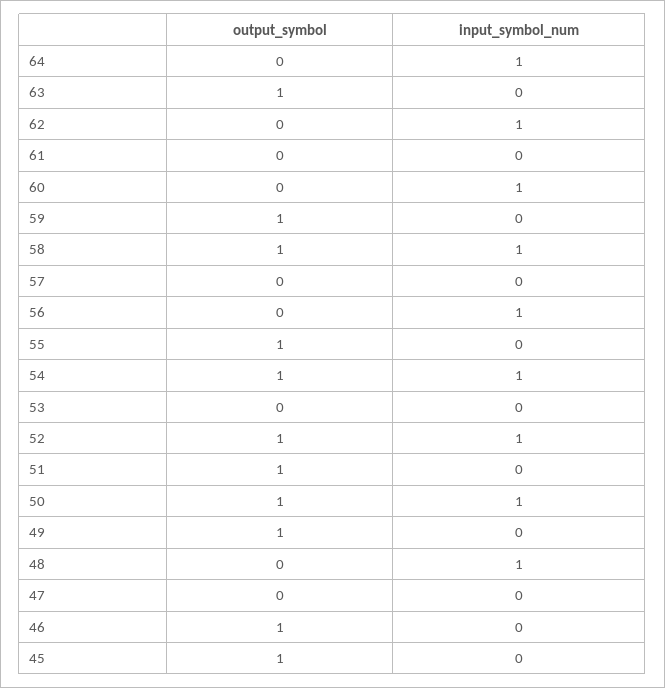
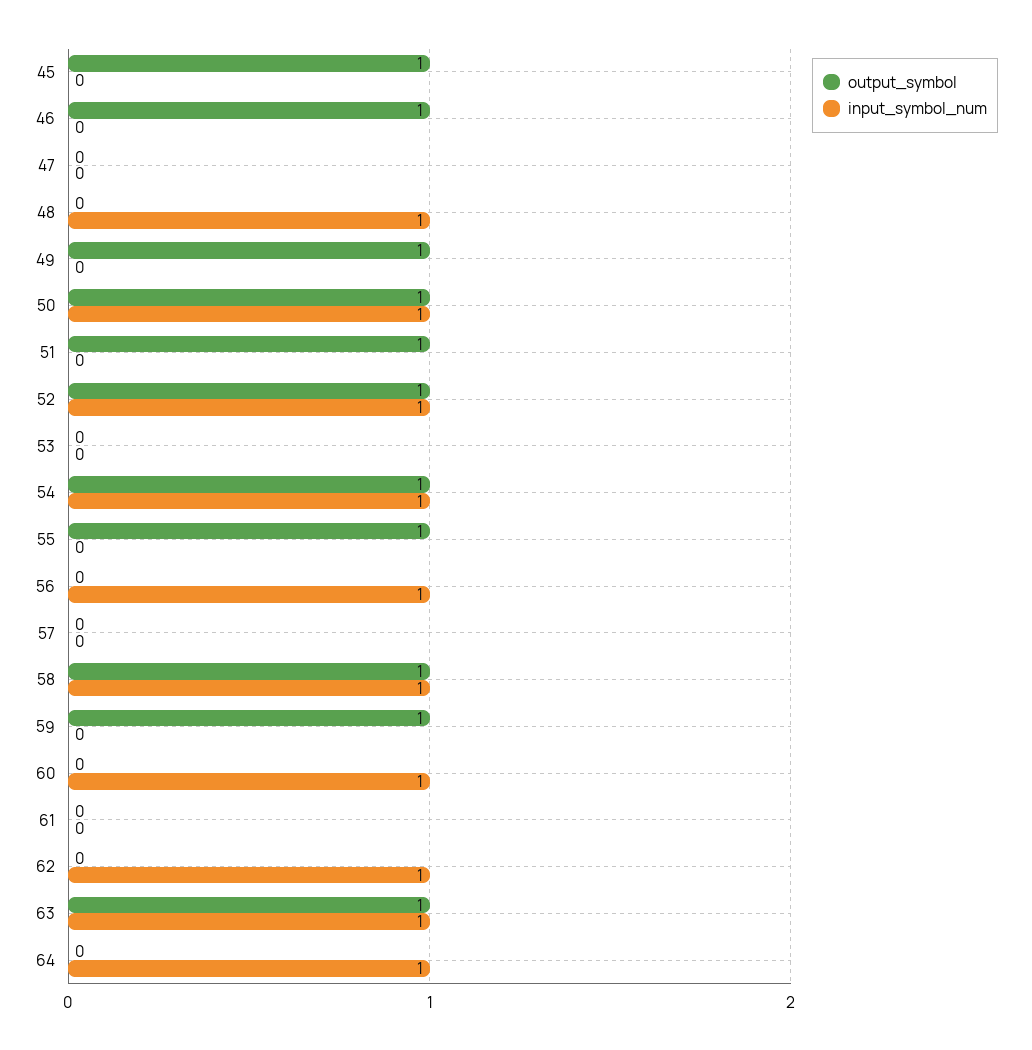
input_symbol_num, 63: 0 -> 1

